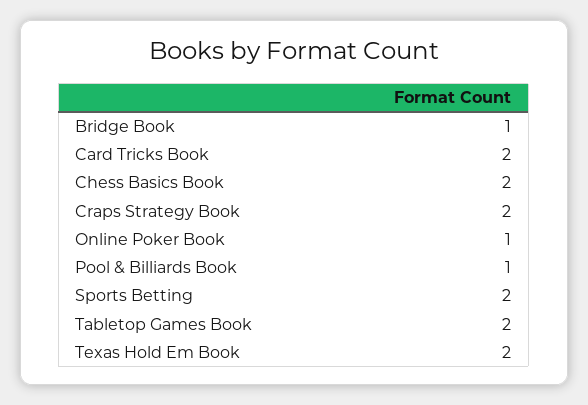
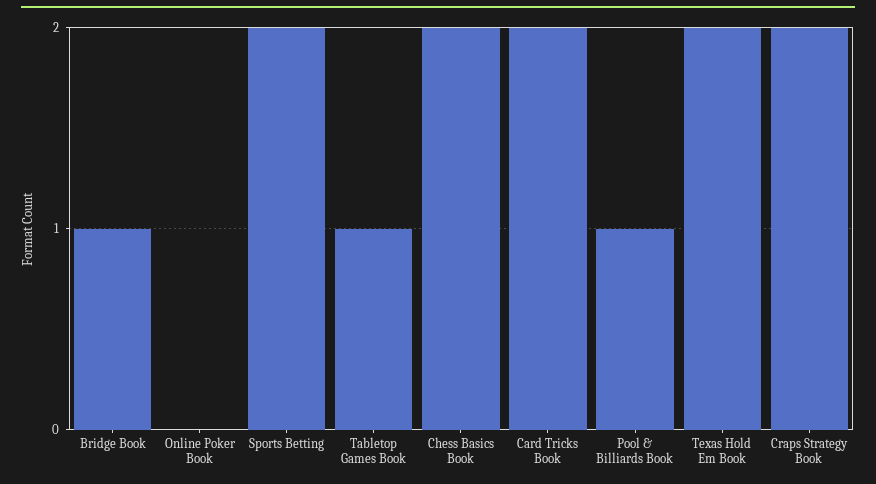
Online Poker Book: 1 -> 0
Tabletop Games Book: 2 -> 1

